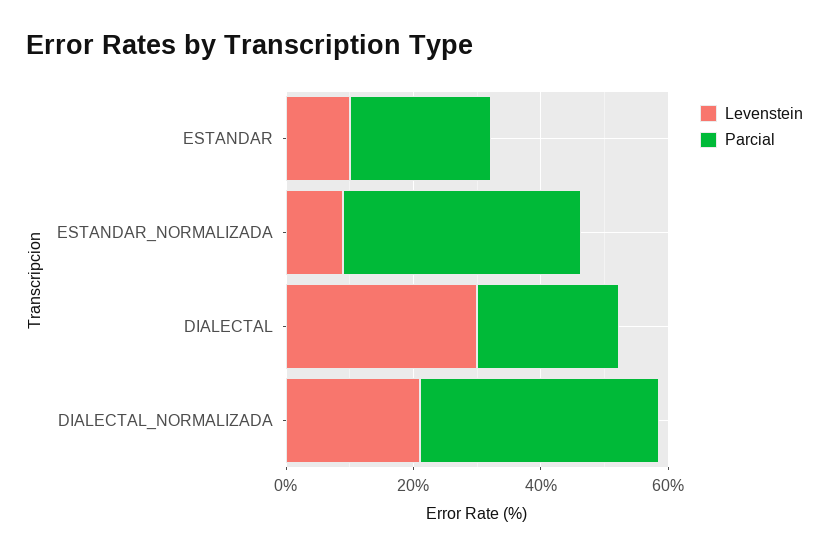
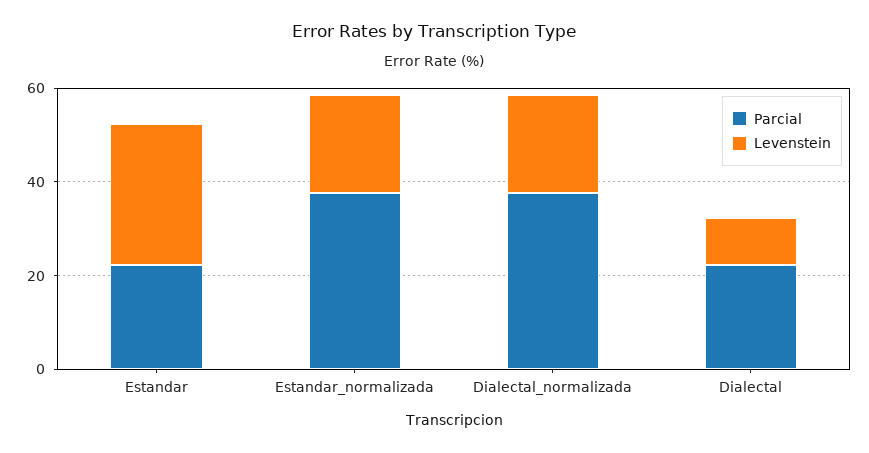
Levenstein, ESTANDAR: 10 -> 30
Levenstein, ESTANDAR_NORMALIZADA: 10 -> 20
Levenstein, DIALECTAL: 30 -> 10

